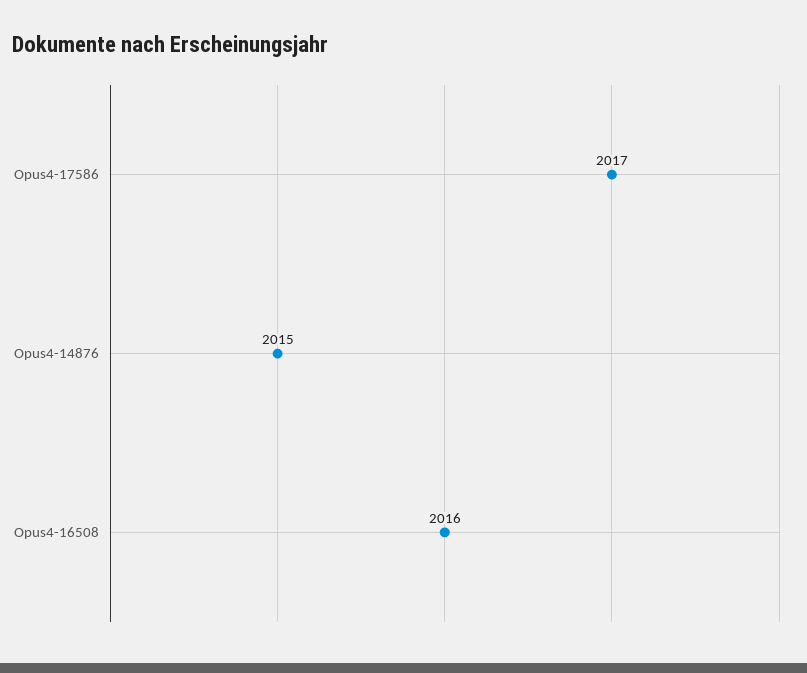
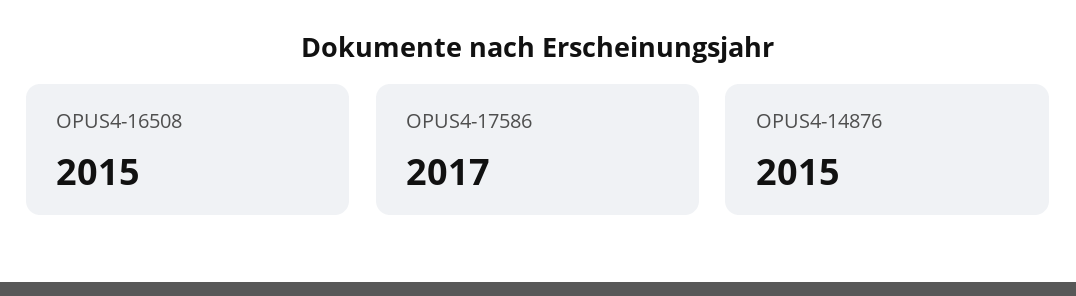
Opus4-16508: 2016 -> 2015

